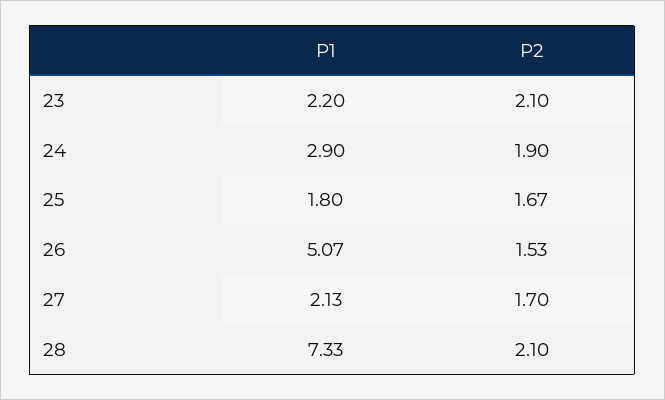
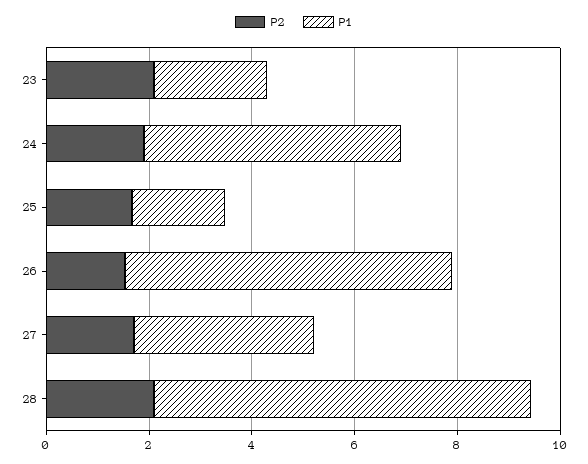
P1, 24: 2.9 -> 5
P1, 26: 5.07 -> 6.5
P1, 27: 2.13 -> 3.5

